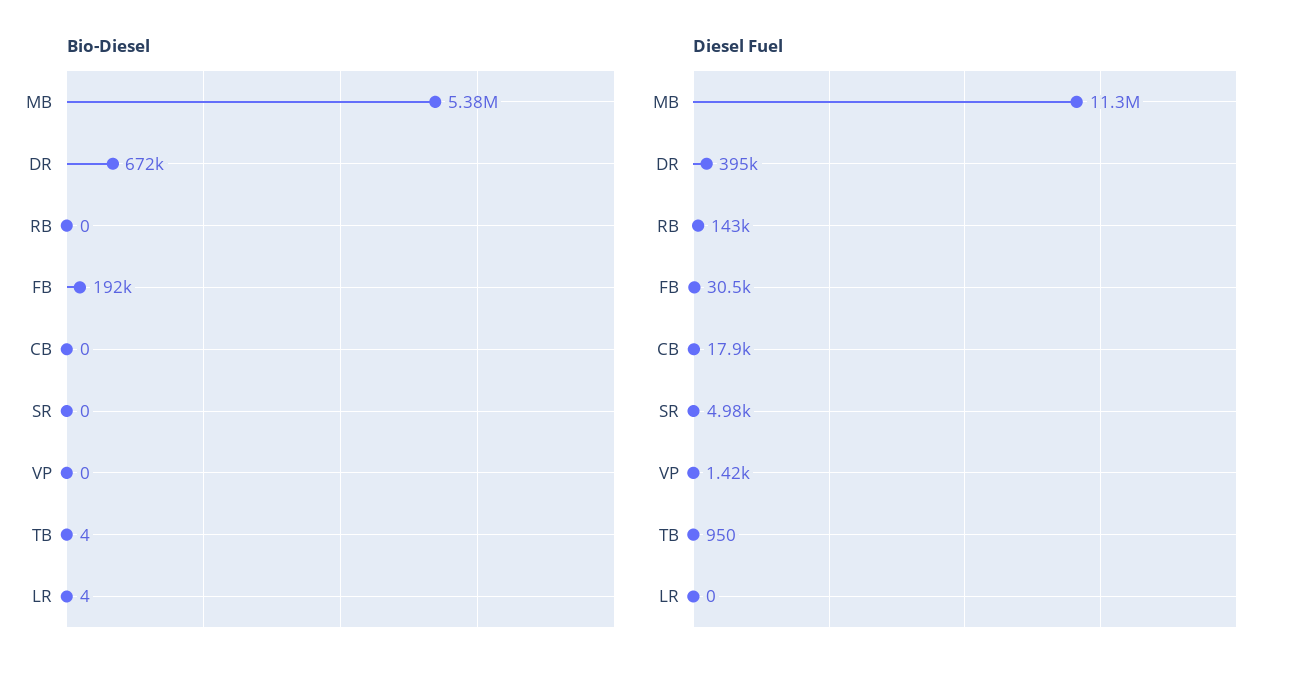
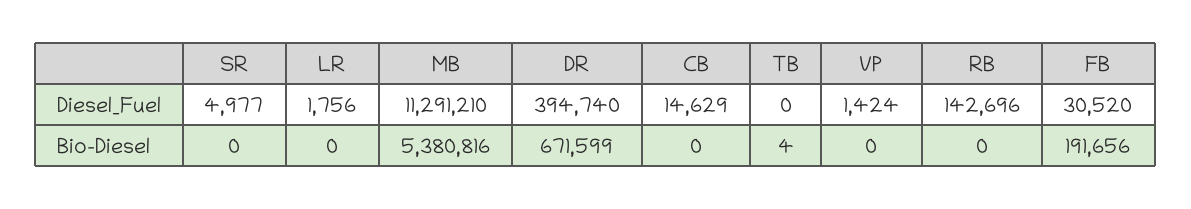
Bio-Diesel, LR: 4 -> 0
Diesel Fuel, CB: 17900 -> 14629
Diesel Fuel, TB: 950 -> 0
Diesel Fuel, LR: 0 -> 1756

